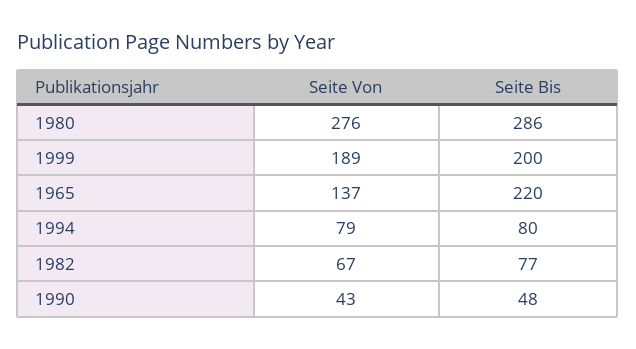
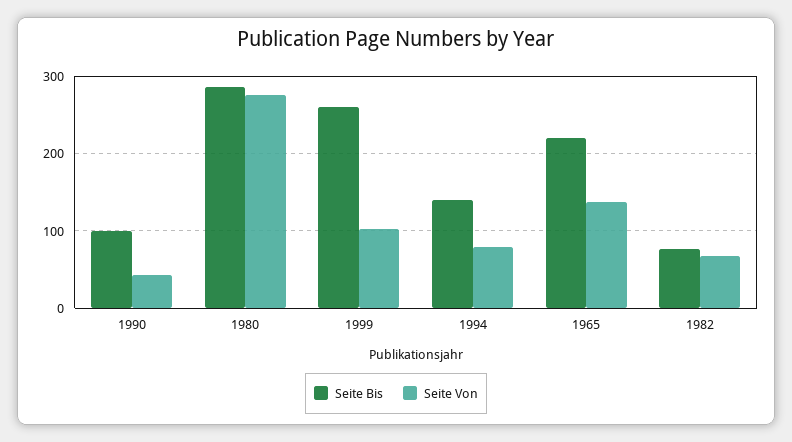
Seite Von, 1999: 189 -> 100
Seite Bis, 1999: 200 -> 260
Seite Bis, 1994: 80 -> 140
Seite Bis, 1990: 48 -> 100

